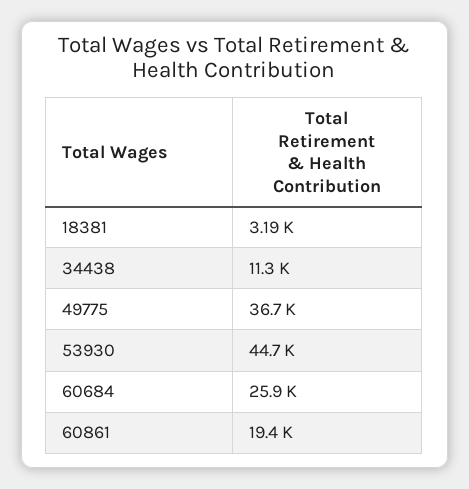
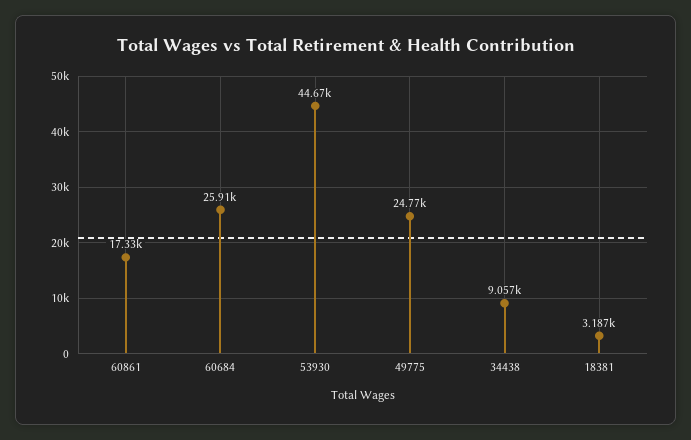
34438: 11300 -> 9057
49775: 36700 -> 24770
60861: 19400 -> 17330

